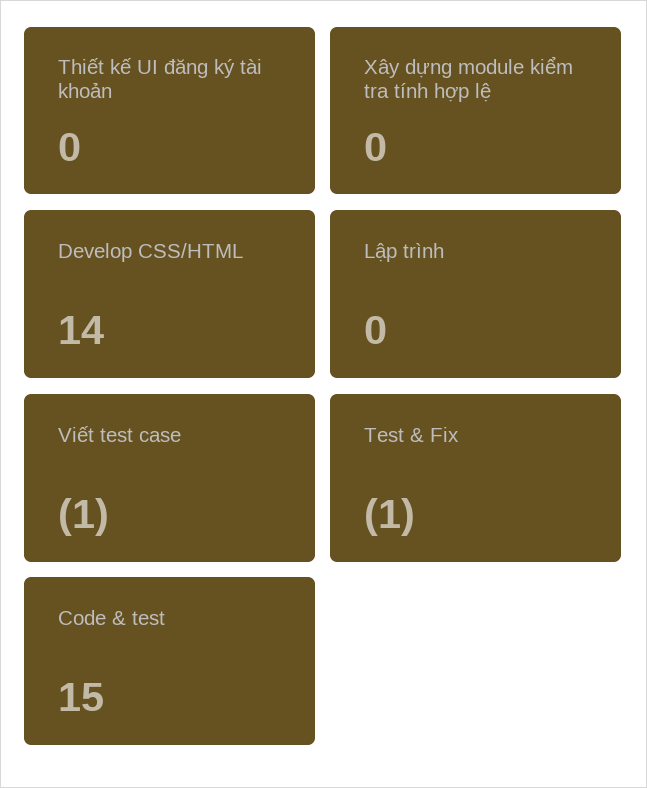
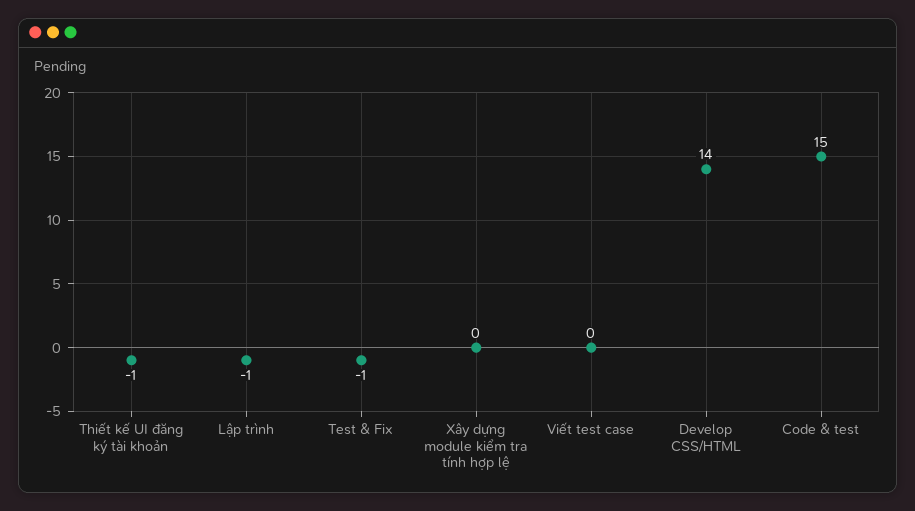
Thiết kế UI đăng ký tài khoản: 0 -> -1
Lập trình: 0 -> -1
Viết test case: -1 -> 0

